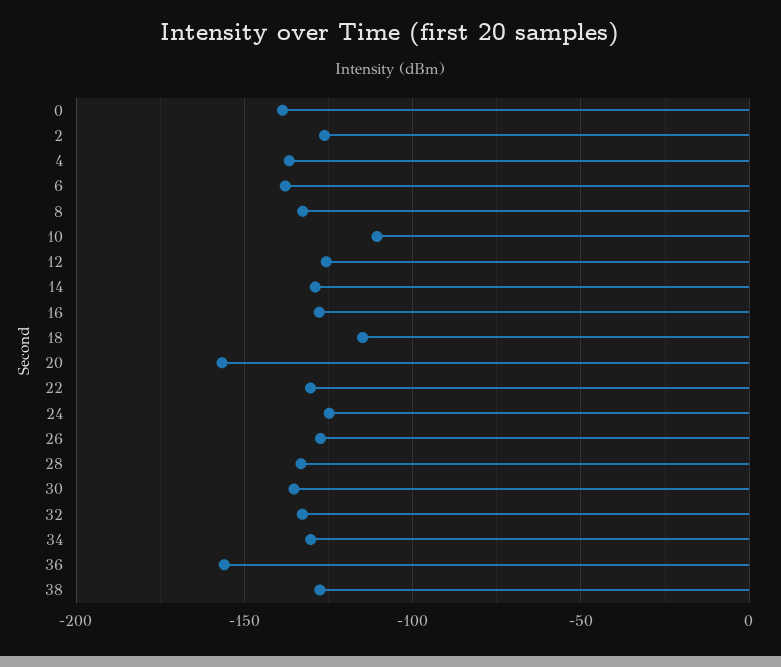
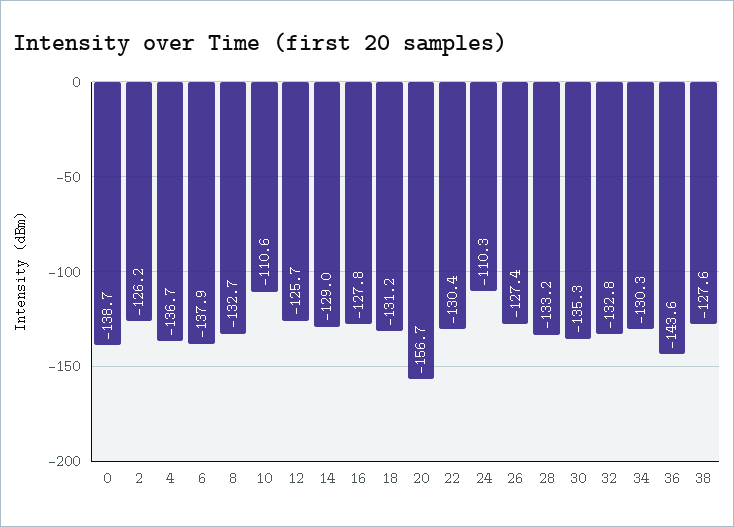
18: -115 -> -131.2
24: -125 -> -110.3
36: -155 -> -143.6

